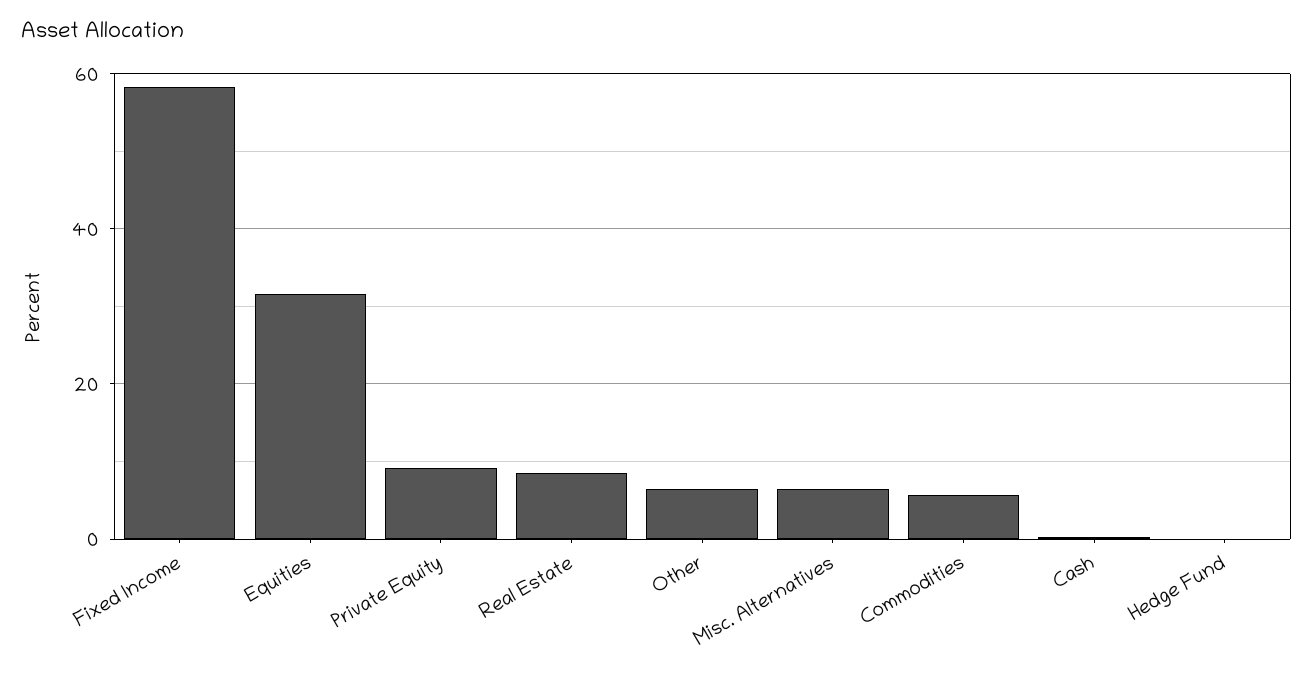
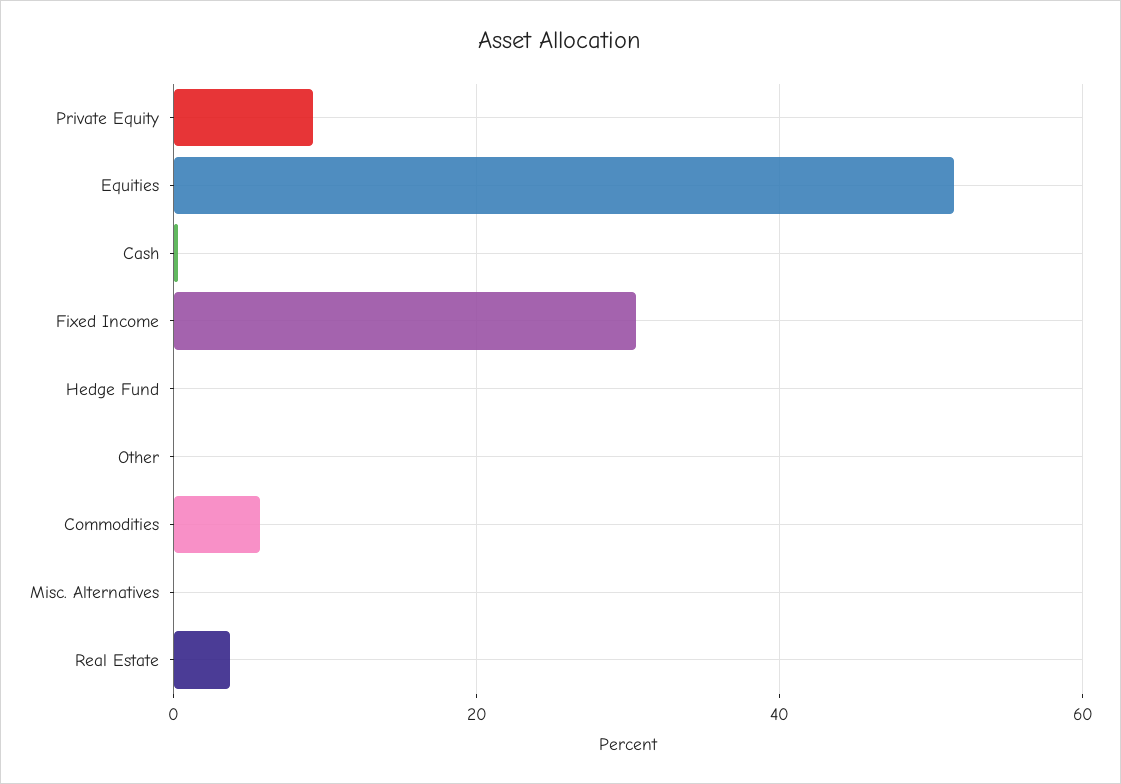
Fixed Income: 58 -> 30
Equities: 32 -> 52
Real Estate: 8 -> 4
Other: 6 -> 0
Misc. Alternatives: 6 -> 0

